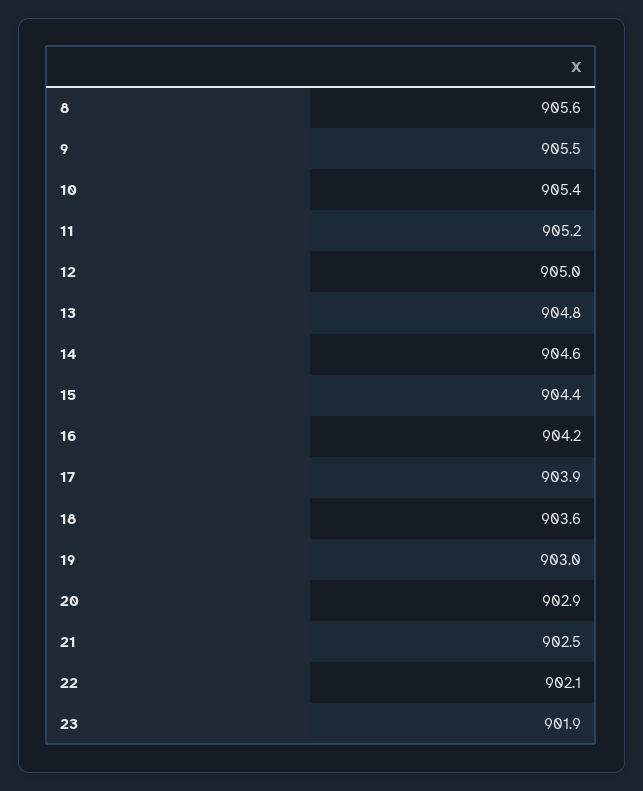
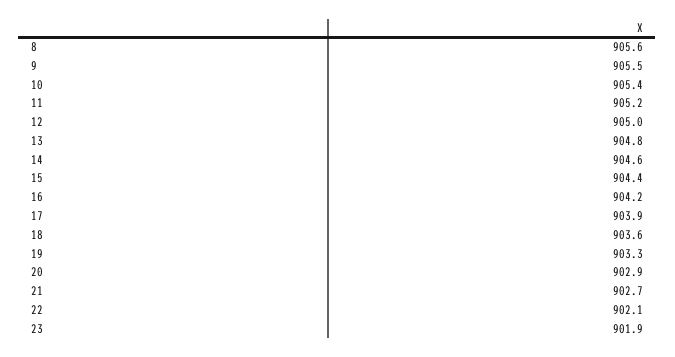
19: 903 -> 903.3
21: 902.5 -> 902.7

